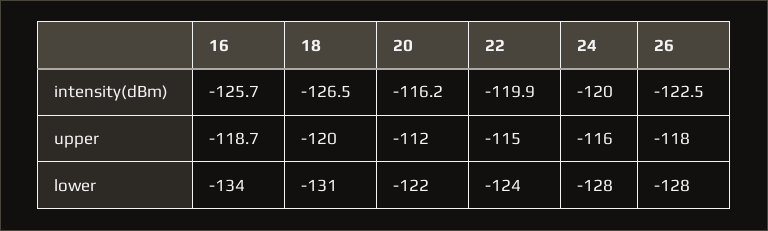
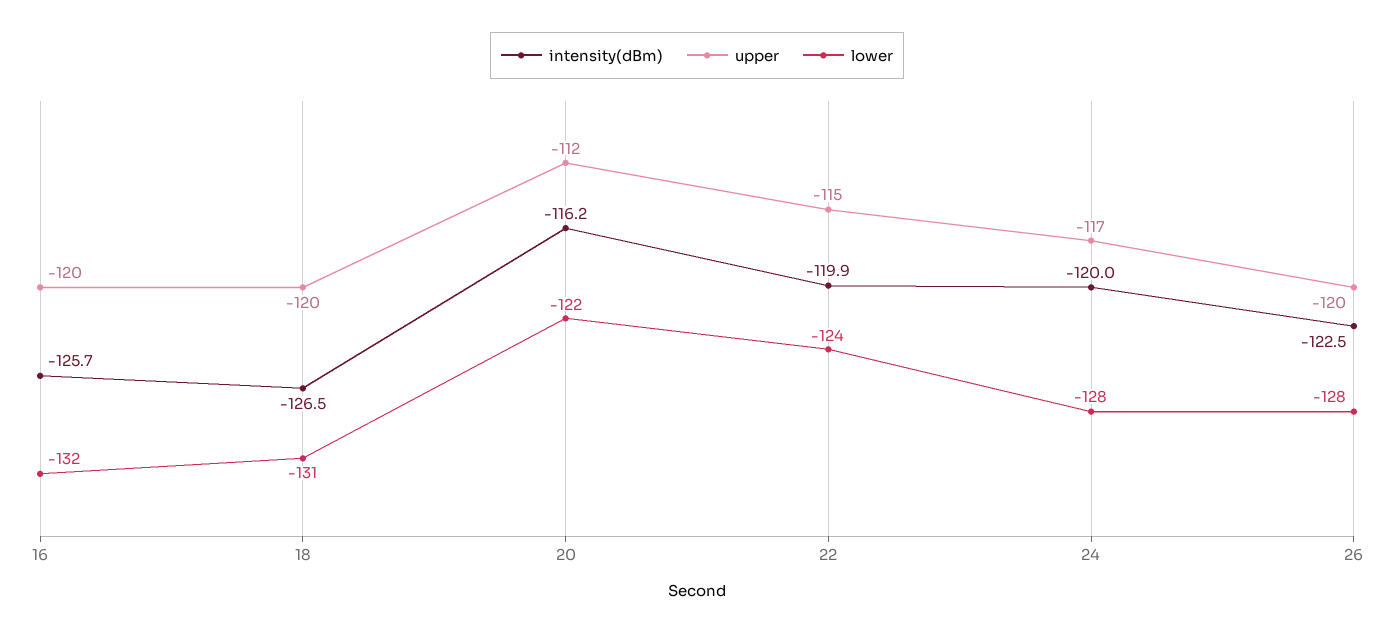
upper, 16: -118.7 -> -120
upper, 24: -116 -> -117
upper, 26: -118 -> -120
lower, 16: -134 -> -132

